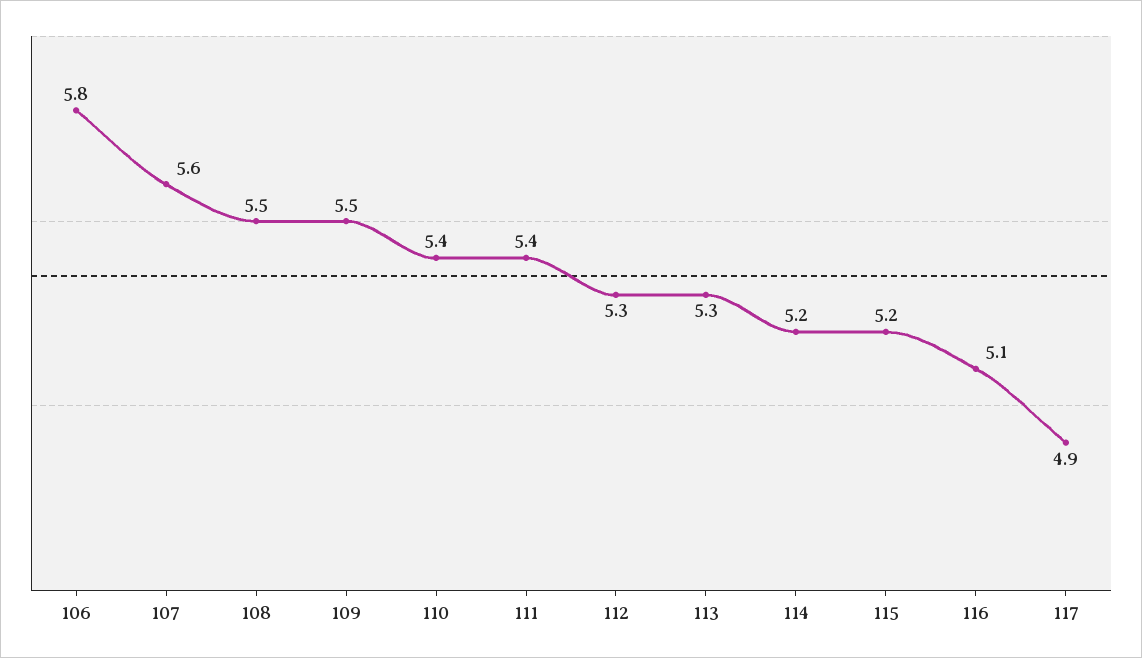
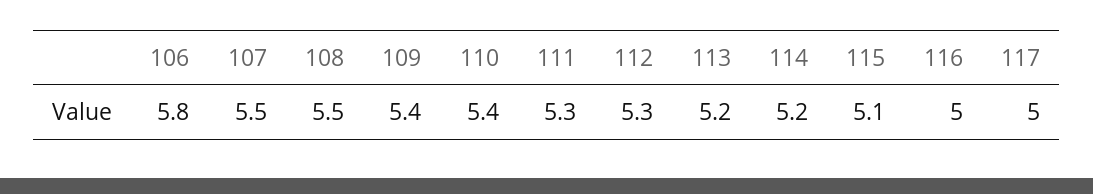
107: 5.6 -> 5.5
109: 5.5 -> 5.4
111: 5.4 -> 5.3
113: 5.3 -> 5.2
115: 5.2 -> 5.1
116: 5.1 -> 5
117: 4.9 -> 5

